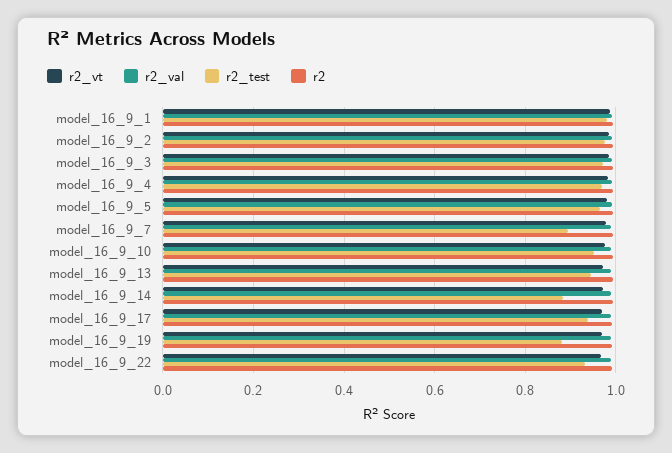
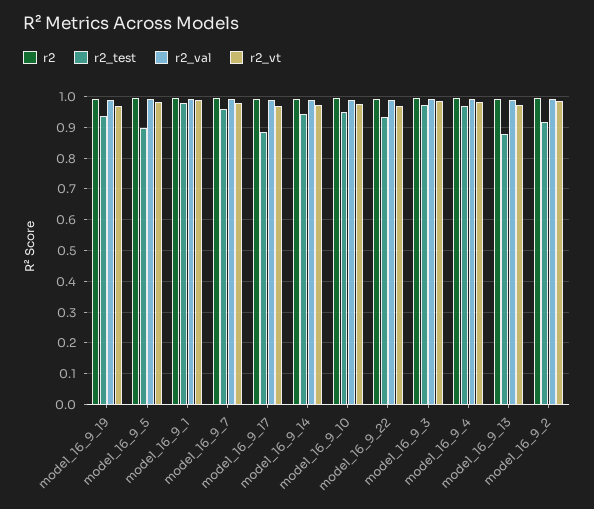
r2_test, model_16_9_2: 0.98 -> 0.92
r2_test, model_16_9_5: 0.96 -> 0.9
r2_test, model_16_9_7: 0.9 -> 0.96
r2_test, model_16_9_13: 0.94 -> 0.88
r2_test, model_16_9_14: 0.88 -> 0.94
r2_test, model_16_9_17: 0.94 -> 0.88
r2_test, model_16_9_19: 0.88 -> 0.94

